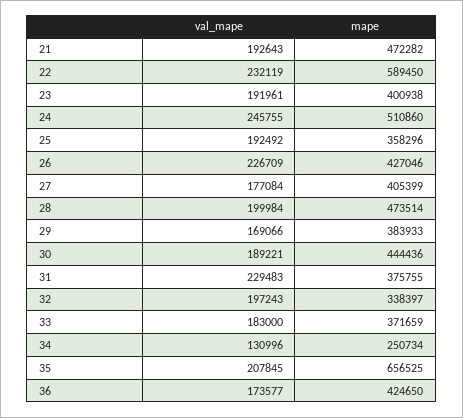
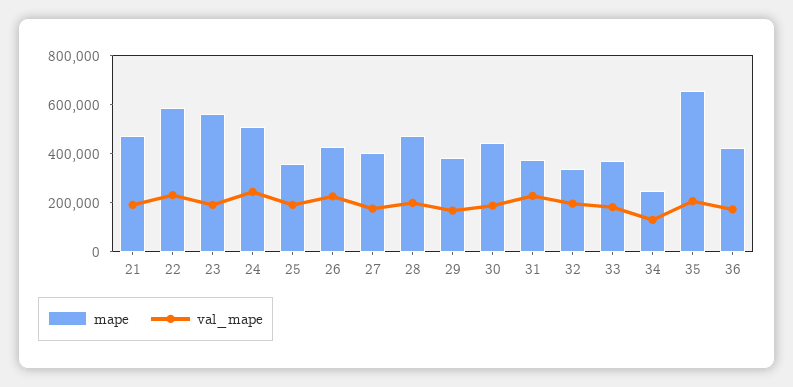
mape, 23: 400938 -> 550000

